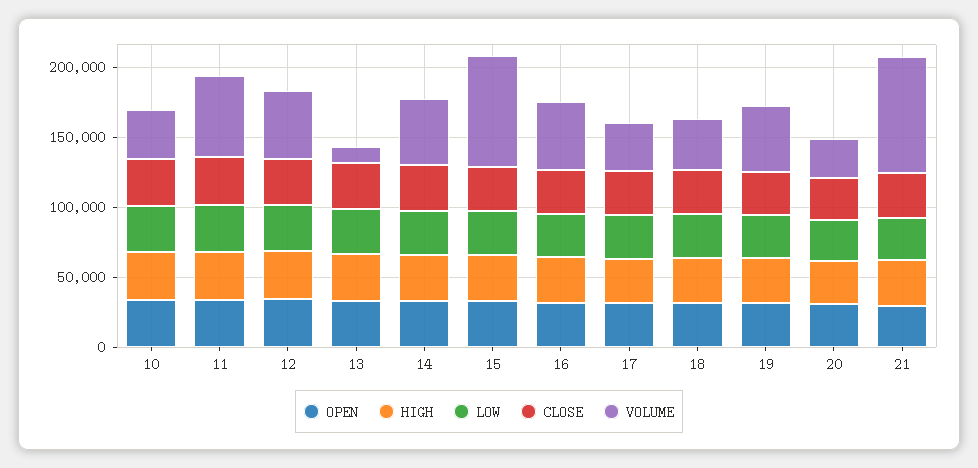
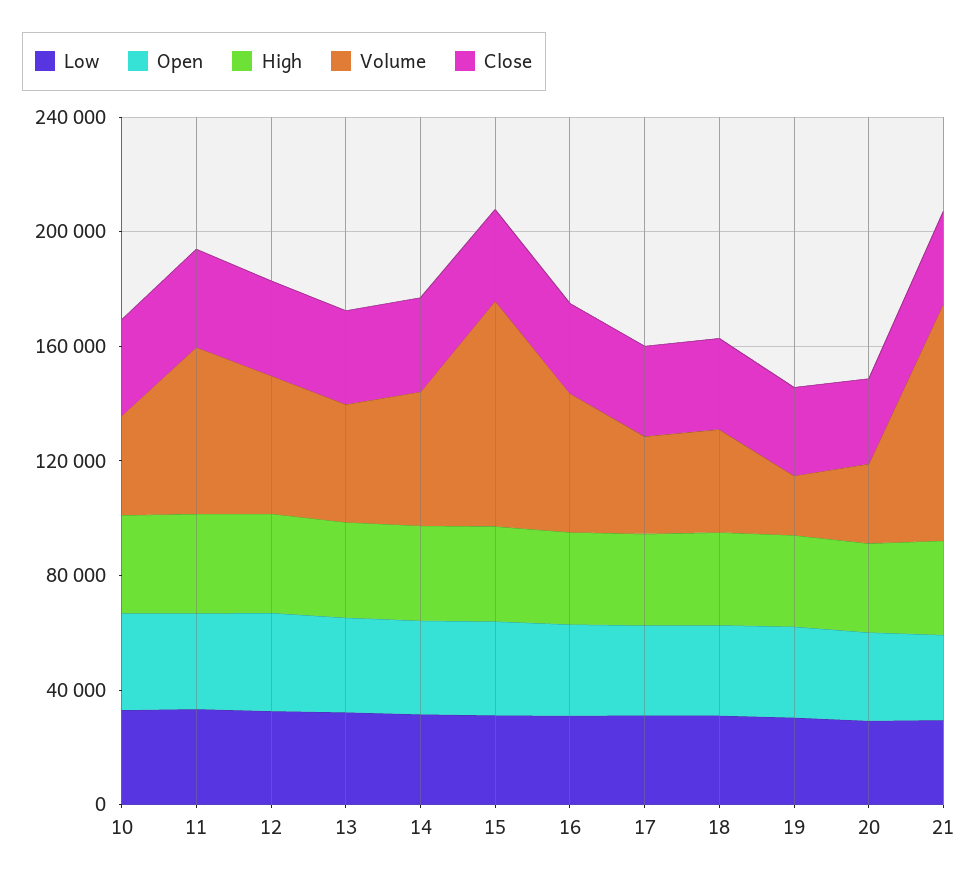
VOLUME, 13: 10000 -> 40000
VOLUME, 19: 50000 -> 20000

